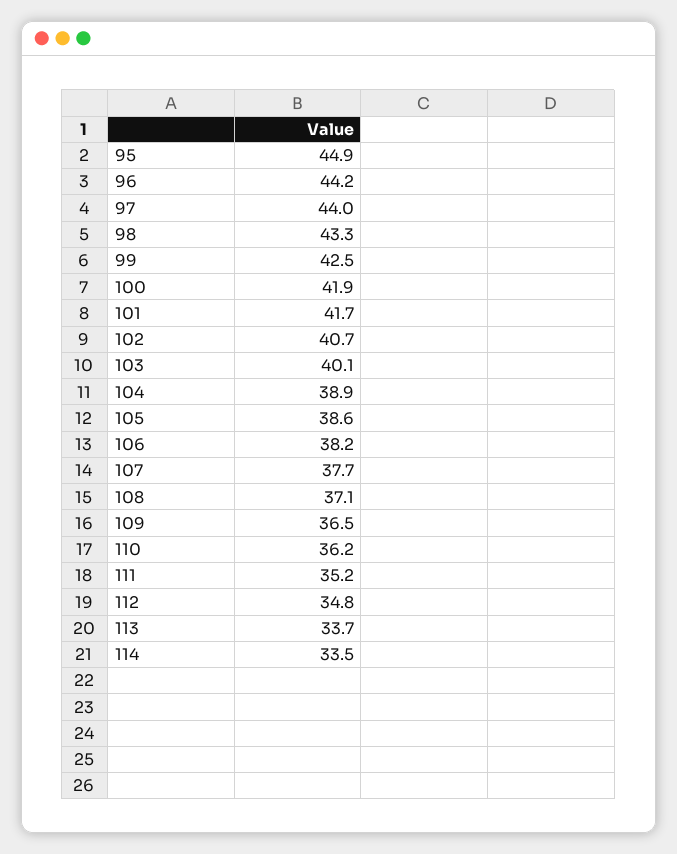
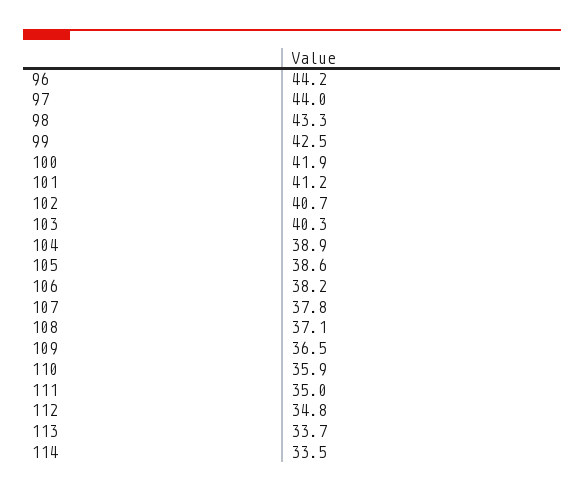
95: 44.9 -> none
101: 41.7 -> 41.2
103: 40.1 -> 40.3
107: 37.7 -> 37.8
110: 36.2 -> 35.9
111: 35.2 -> 35

